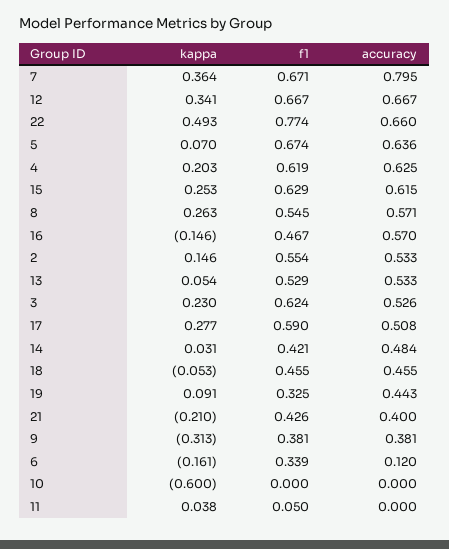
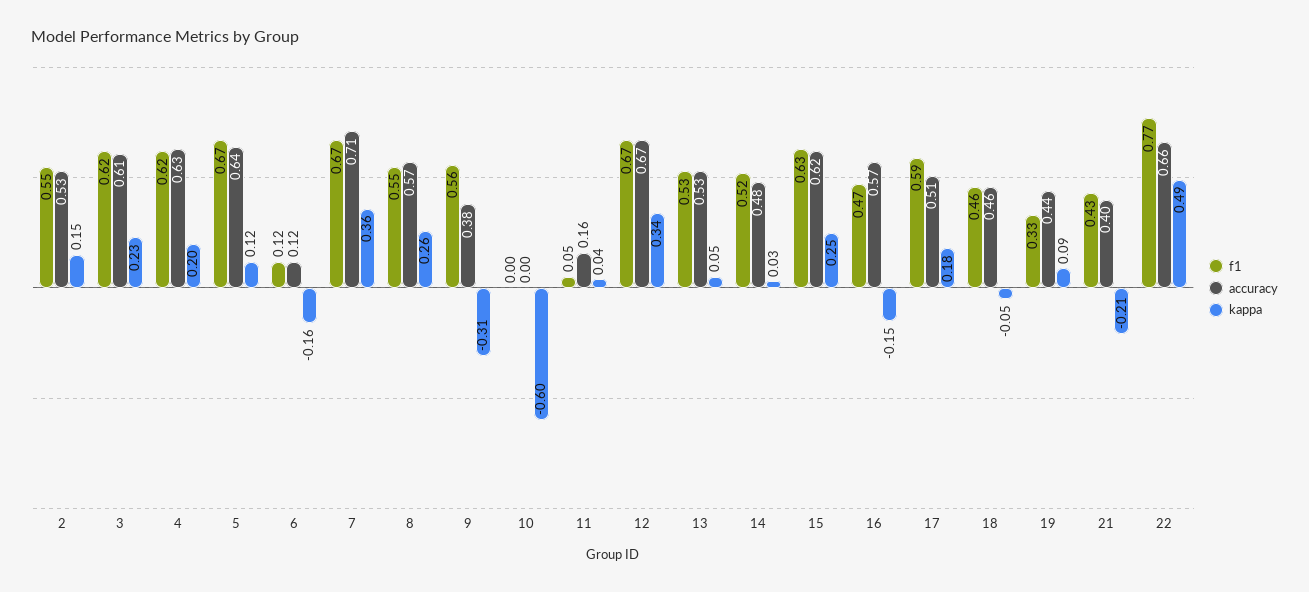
accuracy, 7: 0.795 -> 0.71
kappa, 5: 0.07 -> 0.12
accuracy, 3: 0.526 -> 0.61
kappa, 17: 0.277 -> 0.18
f1, 14: 0.421 -> 0.52
f1, 9: 0.381 -> 0.56
f1, 6: 0.339 -> 0.12
accuracy, 11: 0 -> 0.16

